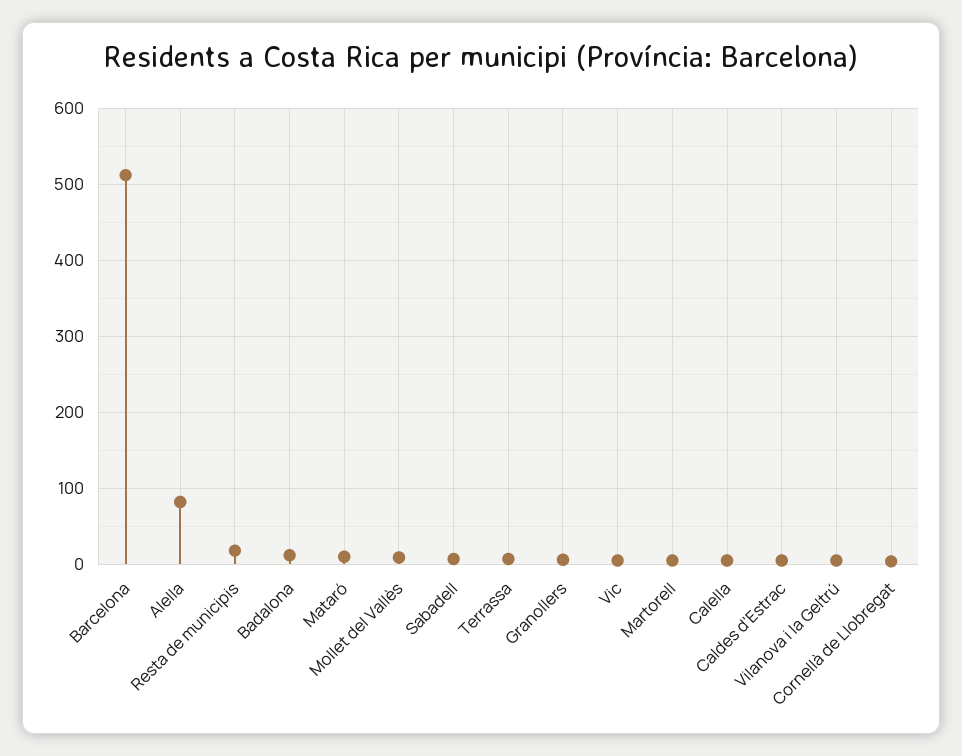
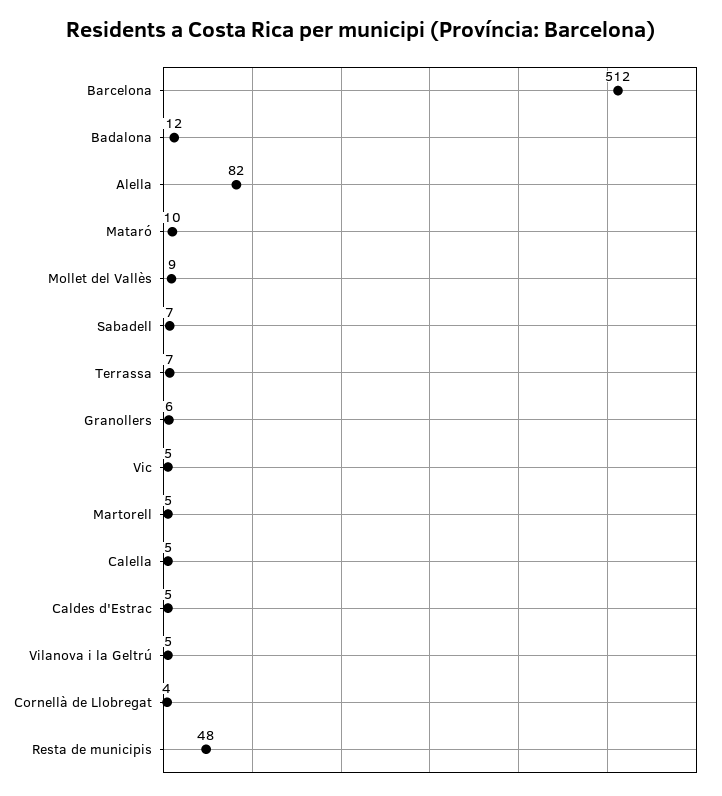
Resta de municipis: 20 -> 48

